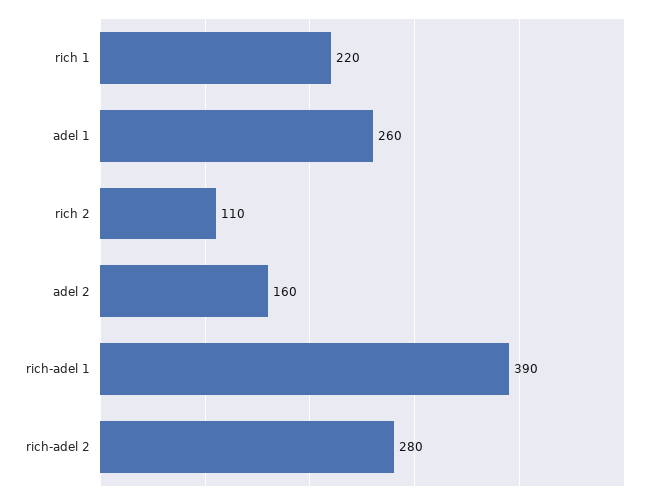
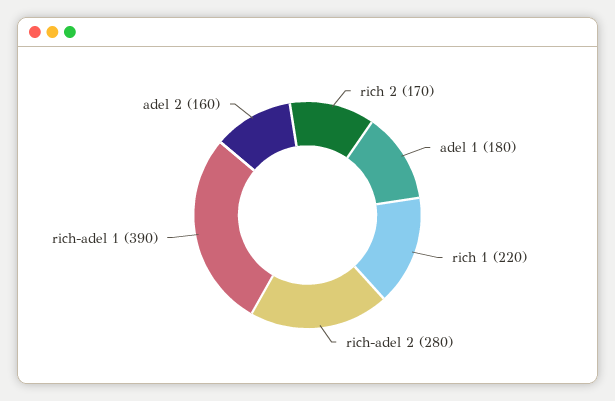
adel 1: 260 -> 180
rich 2: 110 -> 170

